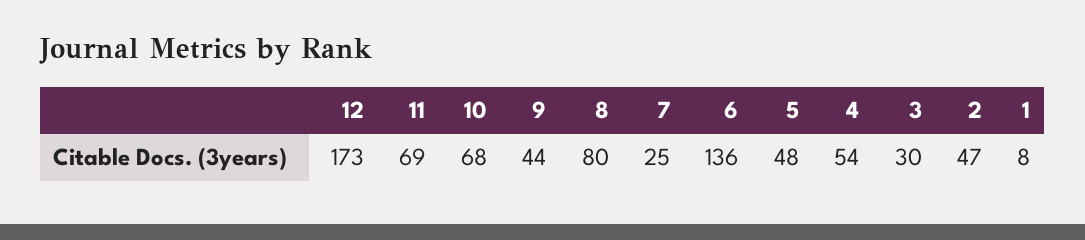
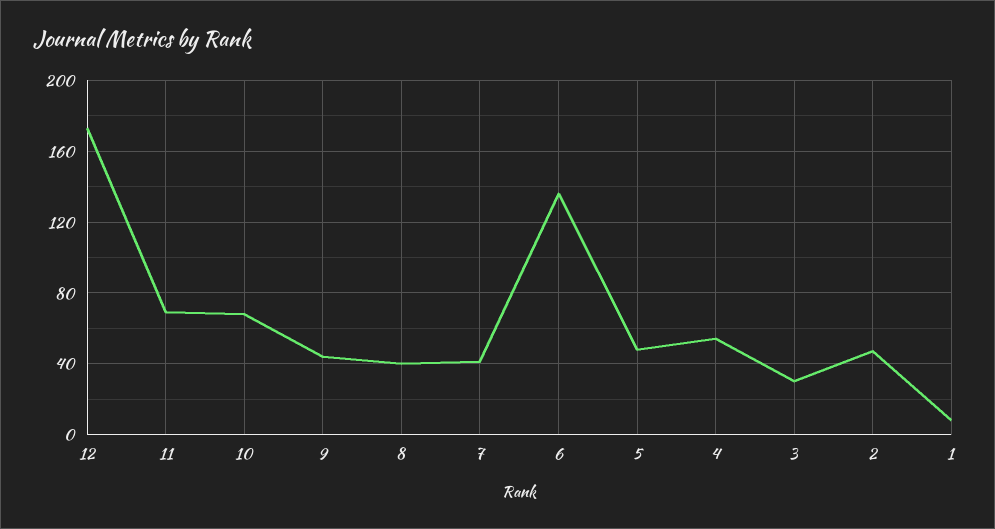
8: 80 -> 40
7: 25 -> 40

